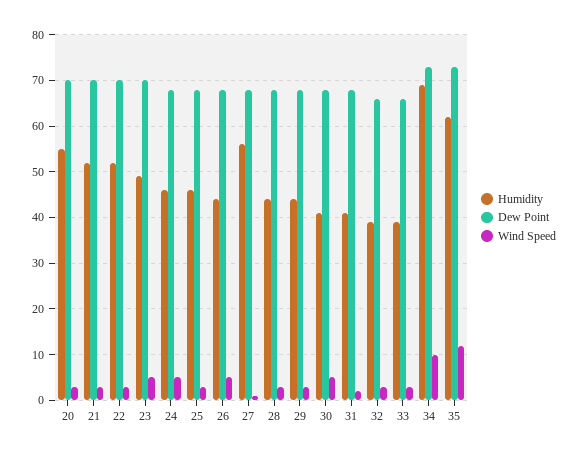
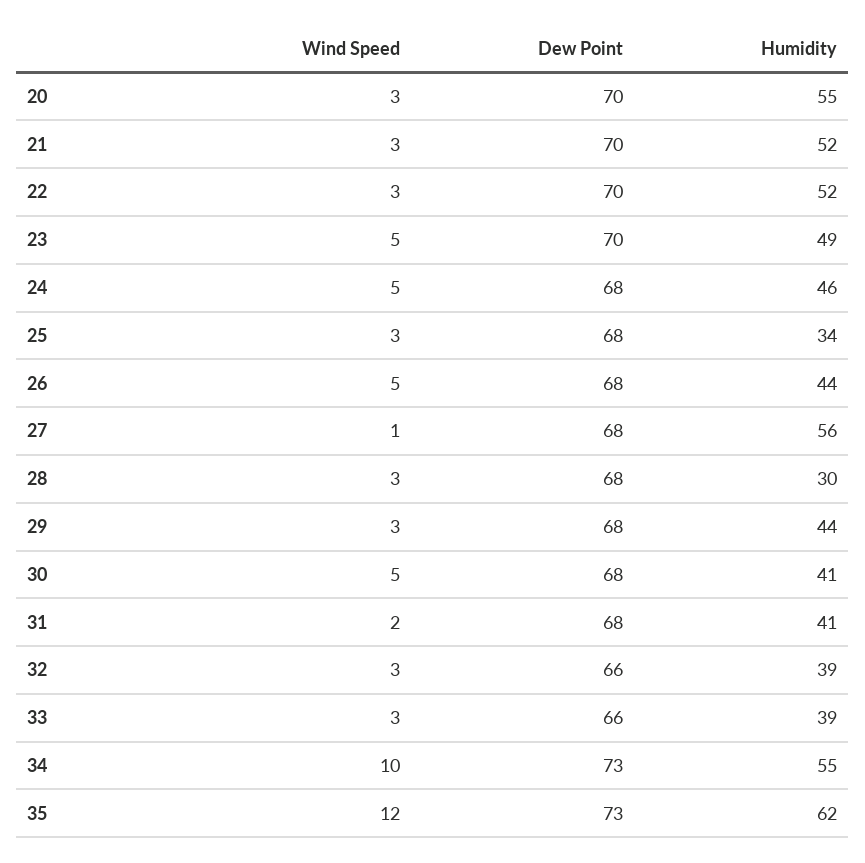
Humidity, 25: 45 -> 34
Humidity, 28: 45 -> 30
Humidity, 34: 70 -> 55

